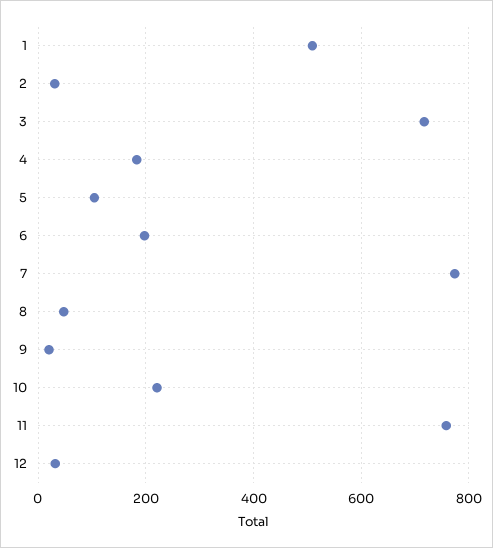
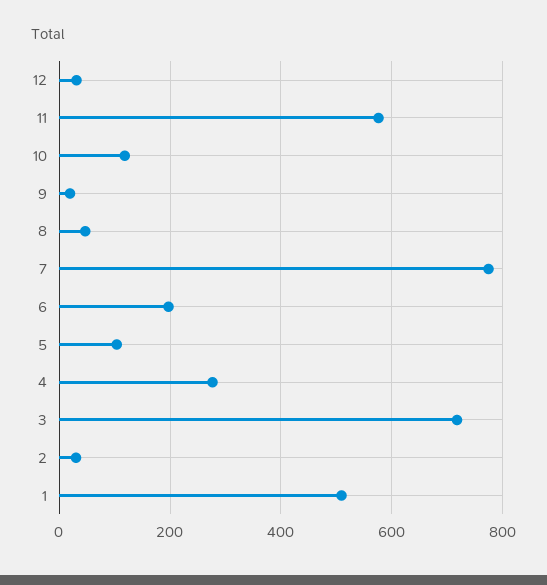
4: 180 -> 280
10: 220 -> 120
11: 760 -> 580

